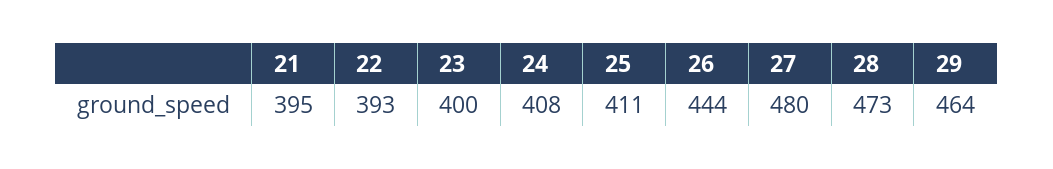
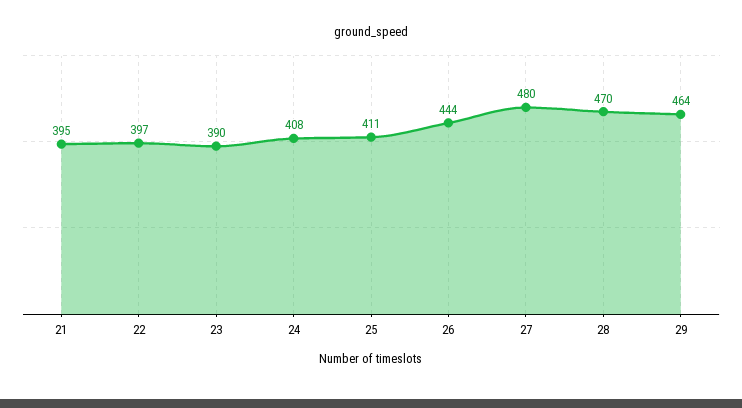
22: 393 -> 397
23: 400 -> 390
28: 473 -> 470

